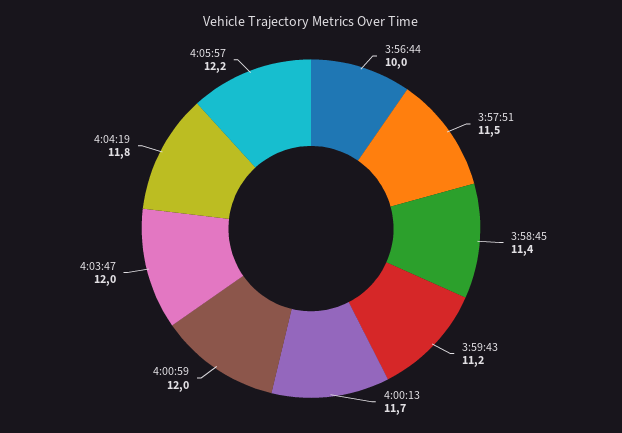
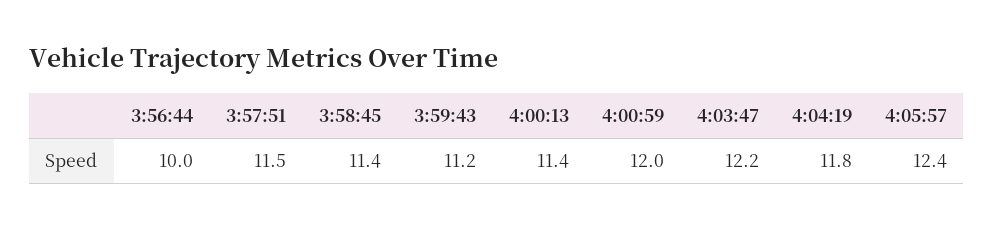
4:00:13: 11.7 -> 11.4
4:03:47: 12 -> 12.2
4:05:57: 12.2 -> 12.4

